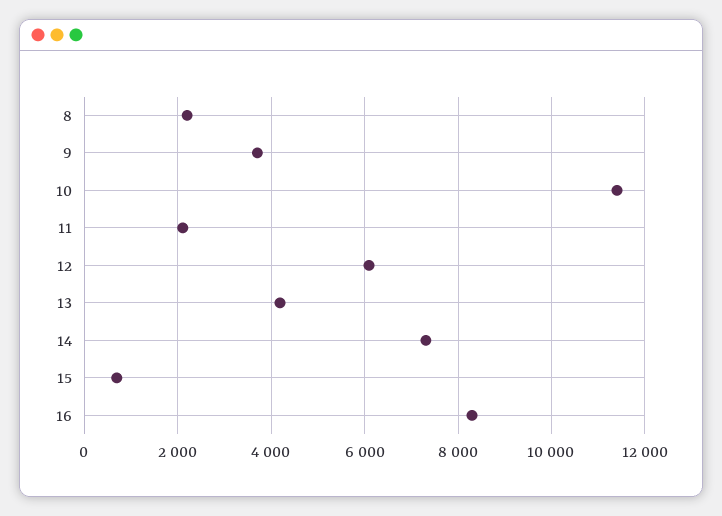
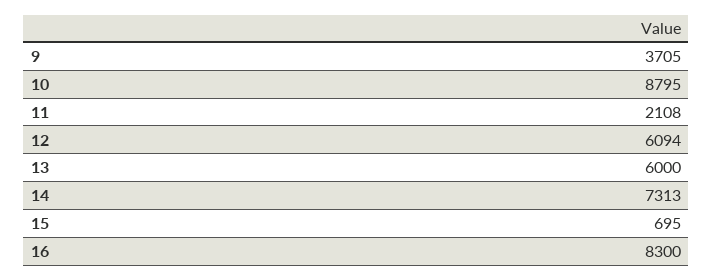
8: 2200 -> none
10: 11400 -> 8795
13: 4200 -> 6000

